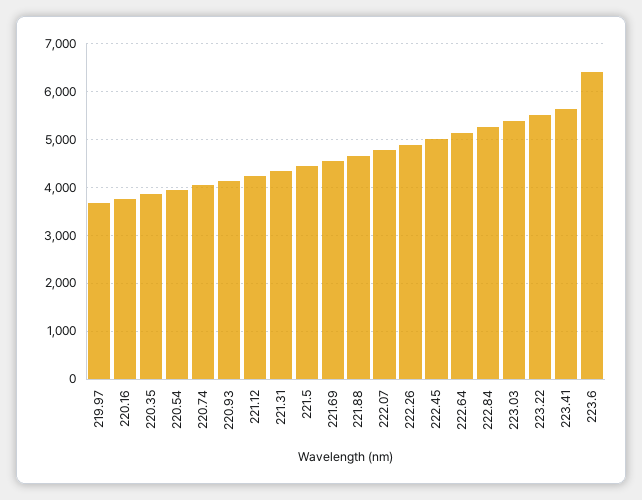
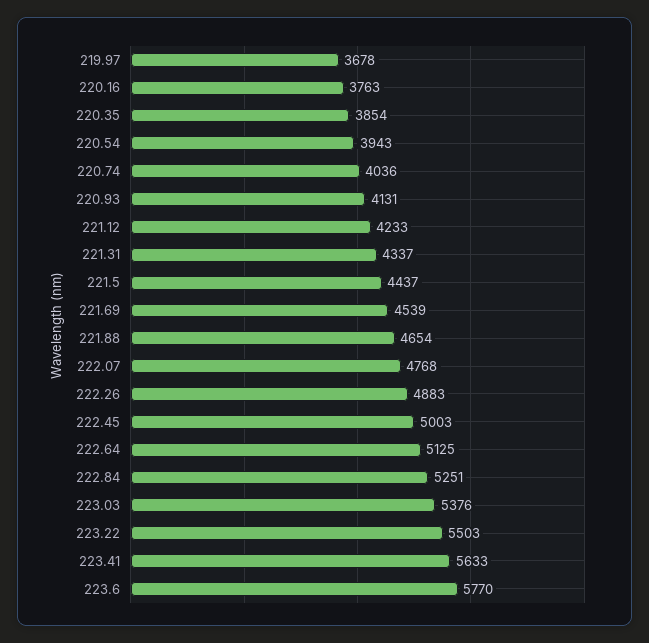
223.6: 6400 -> 5770

